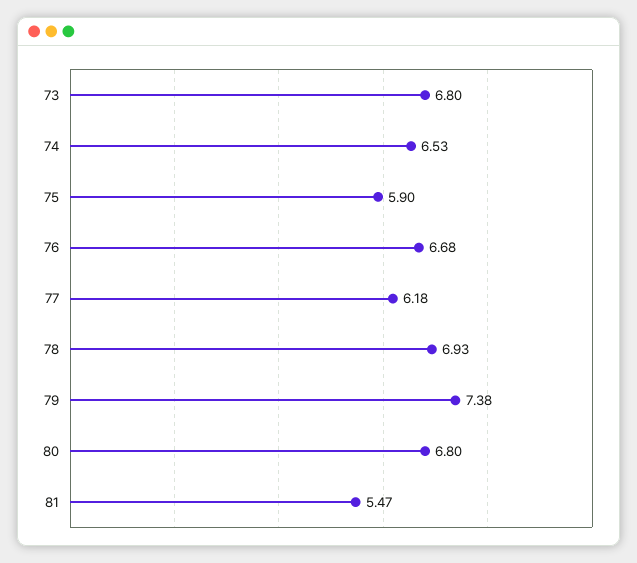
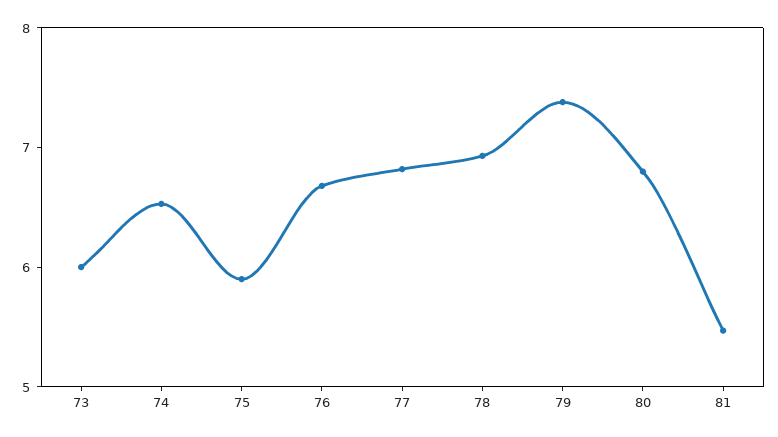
73: 6.8 -> 6
77: 6.18 -> 6.8

